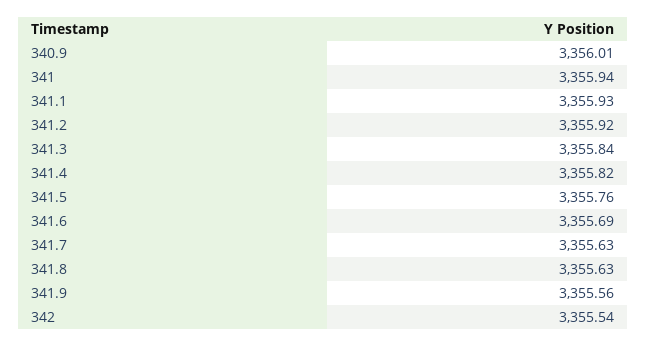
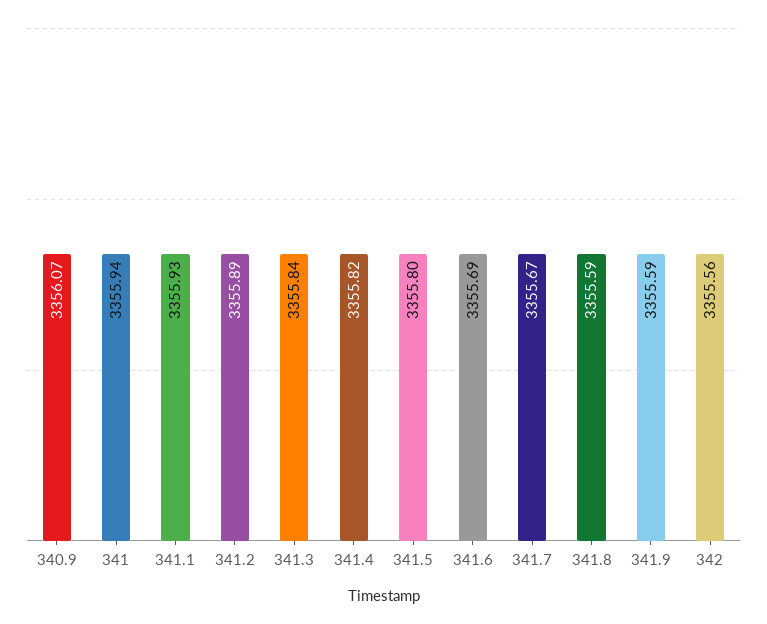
340.9: 3356.01 -> 3356.07
341.2: 3355.92 -> 3355.89
341.5: 3355.76 -> 3355.8
341.7: 3355.63 -> 3355.67
341.8: 3355.63 -> 3355.59
341.9: 3355.56 -> 3355.59
342: 3355.54 -> 3355.56

